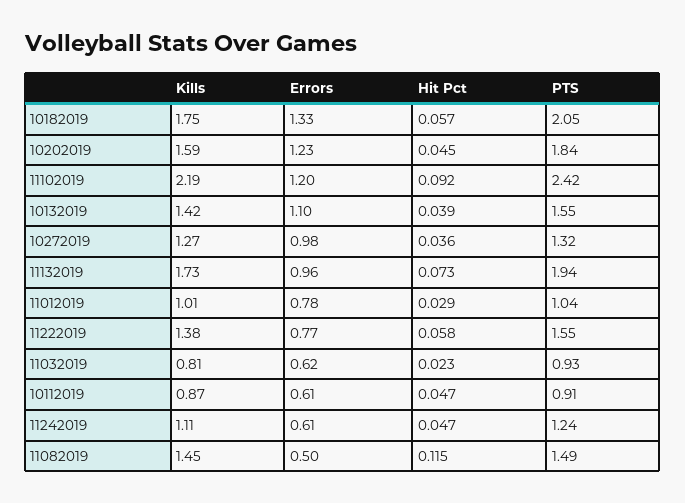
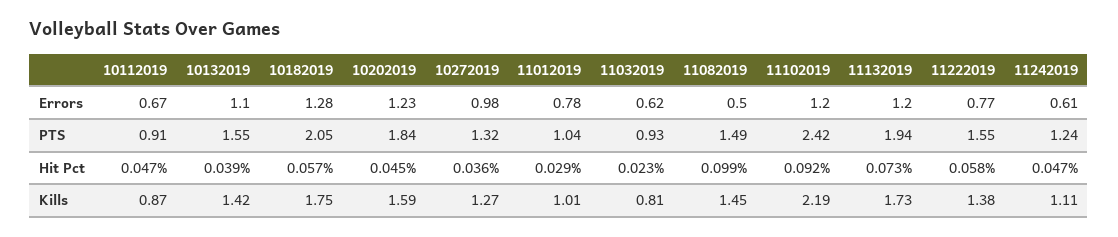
Errors, 10182019: 1.33 -> 1.28
Errors, 11132019: 0.96 -> 1.2
Errors, 10112019: 0.61 -> 0.67
Hit Pct, 11082019: 0.115 -> 0.099

